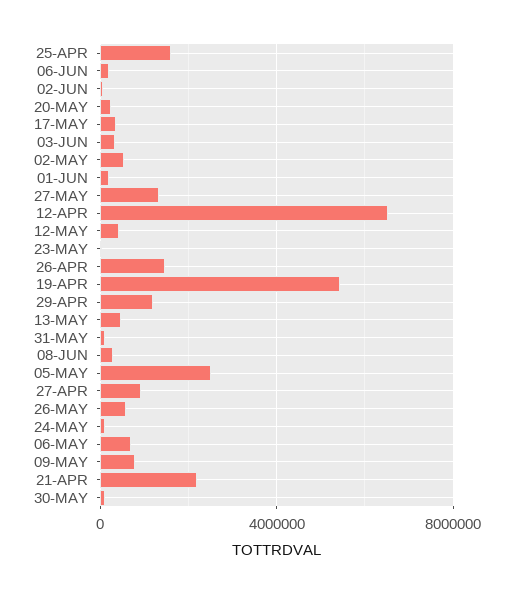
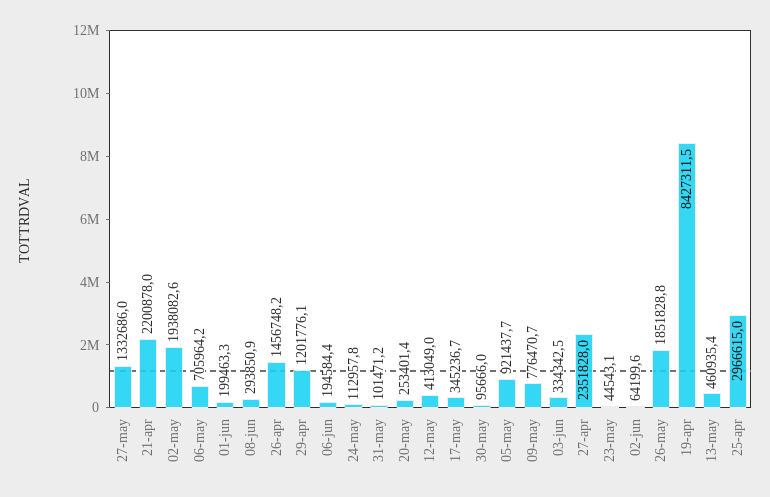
25-APR: 1500000 -> 2966615
02-MAY: 500000 -> 1938082.6
12-APR: 6500000 -> none
19-APR: 5500000 -> 8427311.5
05-MAY: 2500000 -> 921437.7
27-APR: 1000000 -> 2351828
26-MAY: 500000 -> 1851828.8

